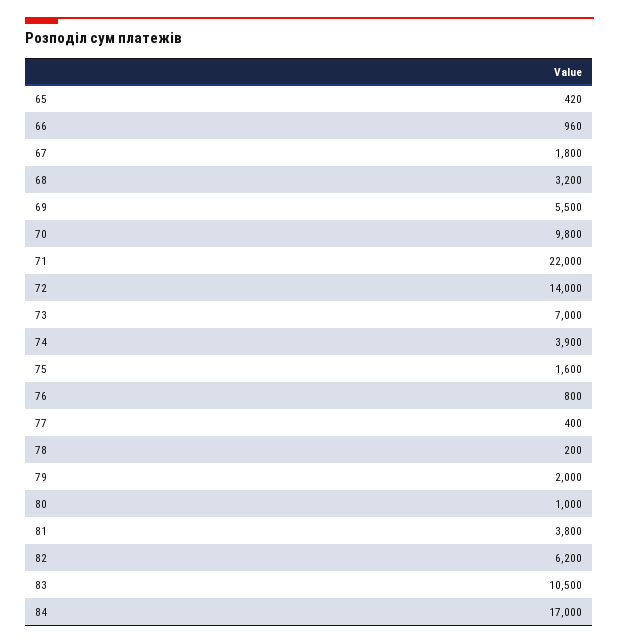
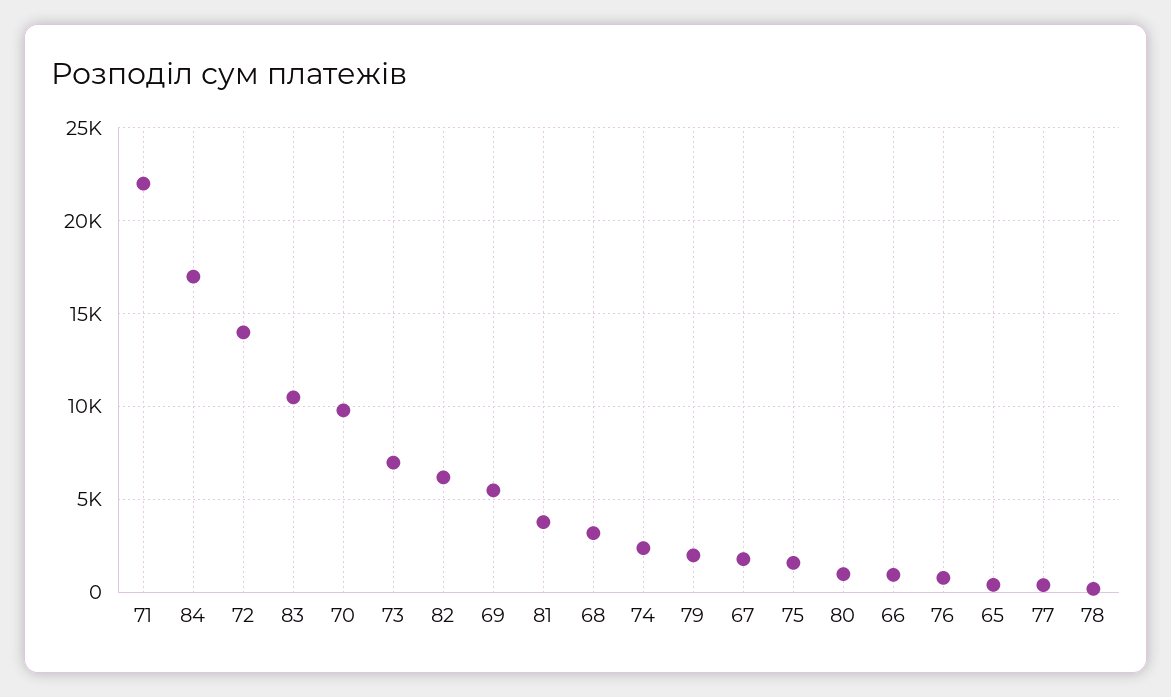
74: 3900 -> 2500

